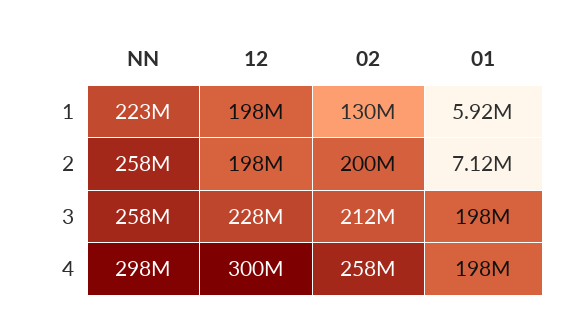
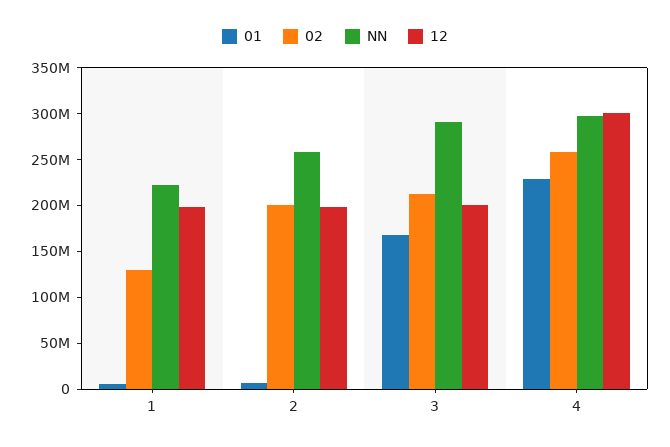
NN, 3: 258000000 -> 290000000
12, 3: 228000000 -> 200000000
01, 3: 198000000 -> 170000000
01, 4: 198000000 -> 230000000

